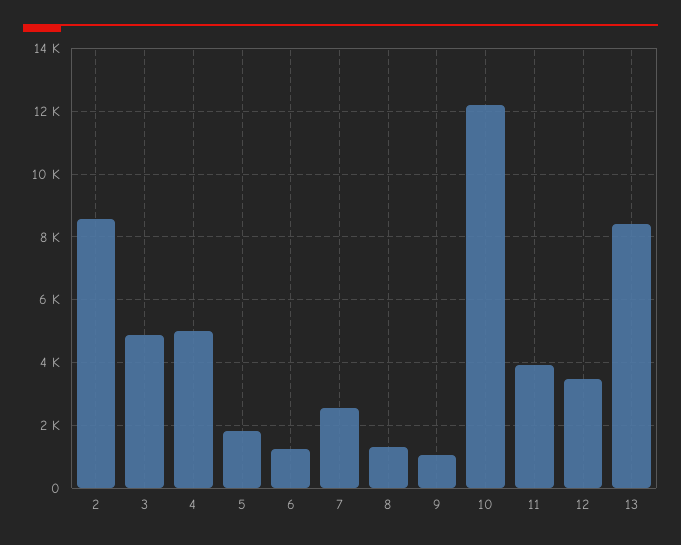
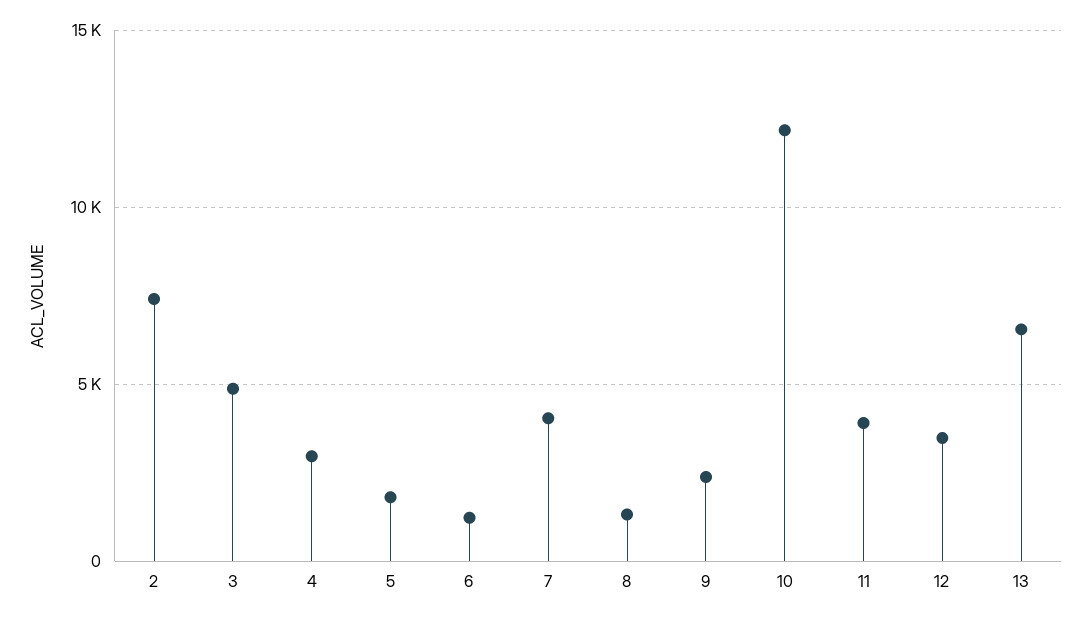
2: 8600 -> 7500
4: 5000 -> 3000
7: 2600 -> 4000
9: 1000 -> 2500
13: 8400 -> 6500

